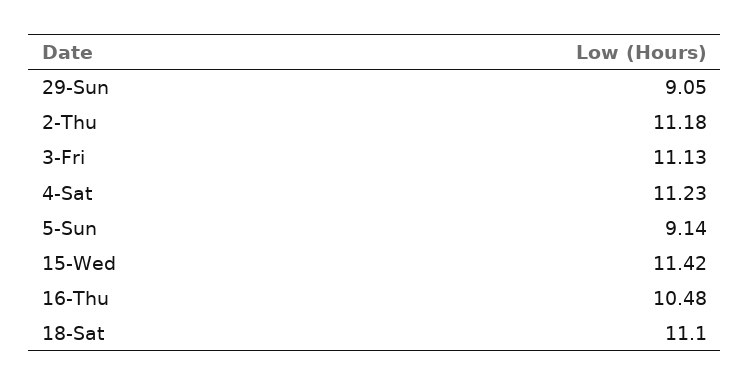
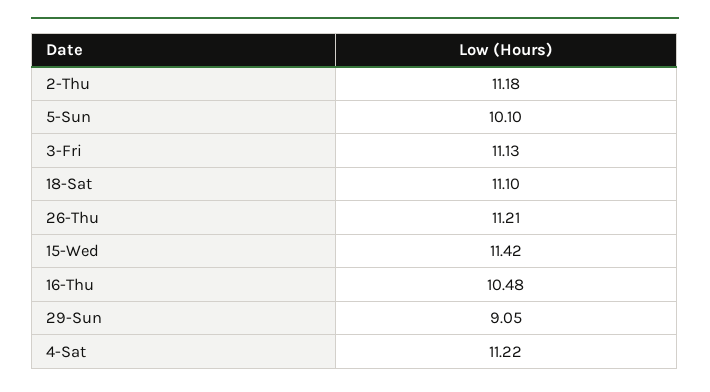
4-Sat: 11.23 -> 11.22
5-Sun: 9.14 -> 10.1
26-Thu: none -> 11.21

